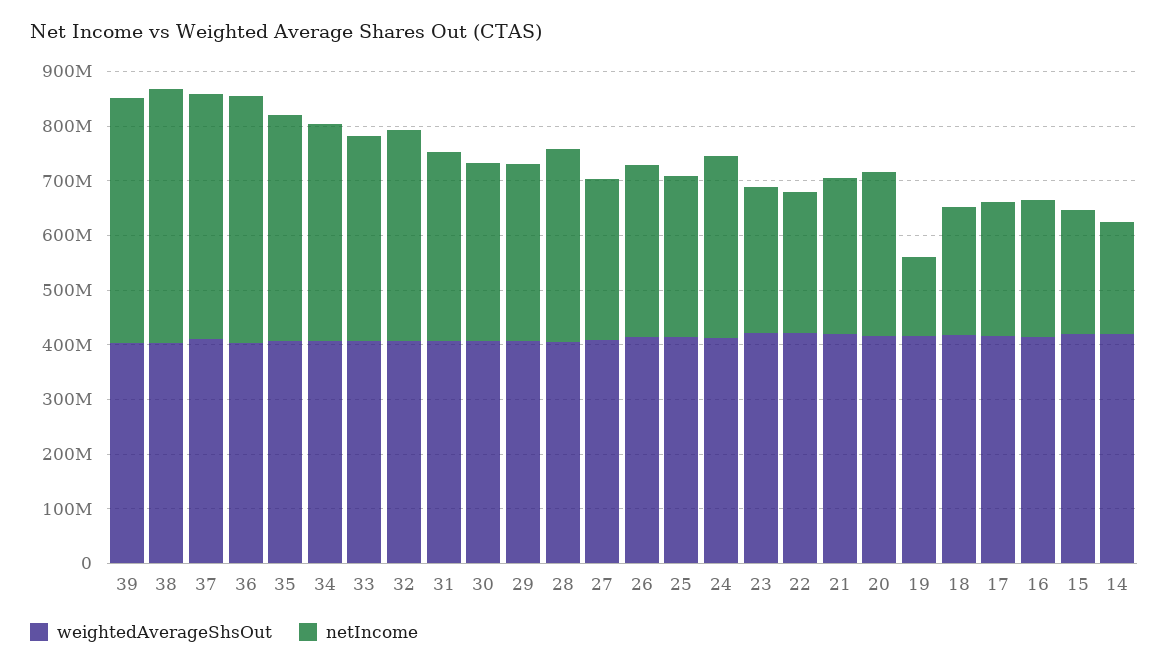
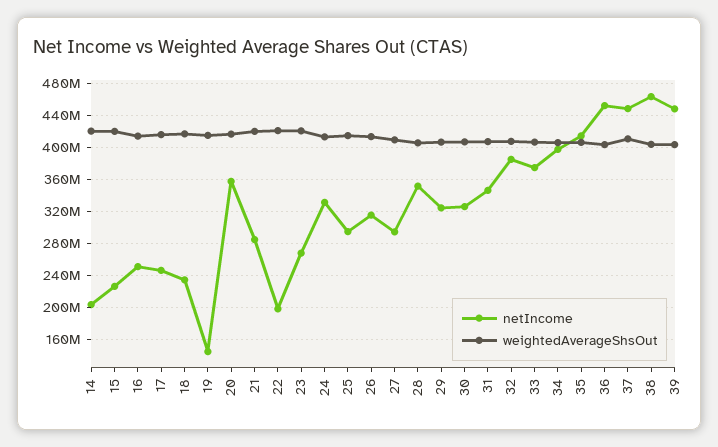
netIncome, 22: 260000000 -> 200000000
netIncome, 20: 300000000 -> 360000000

